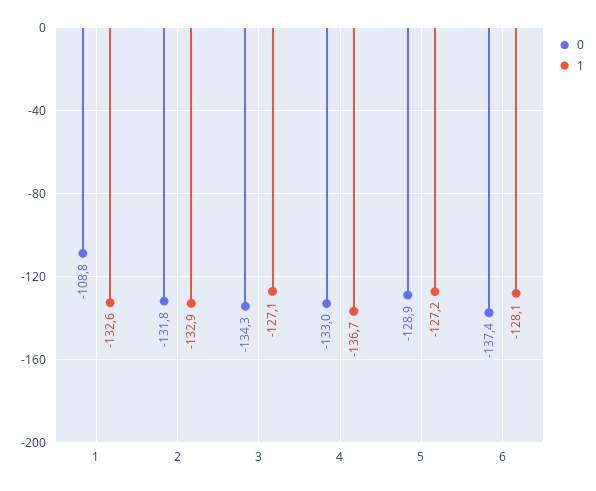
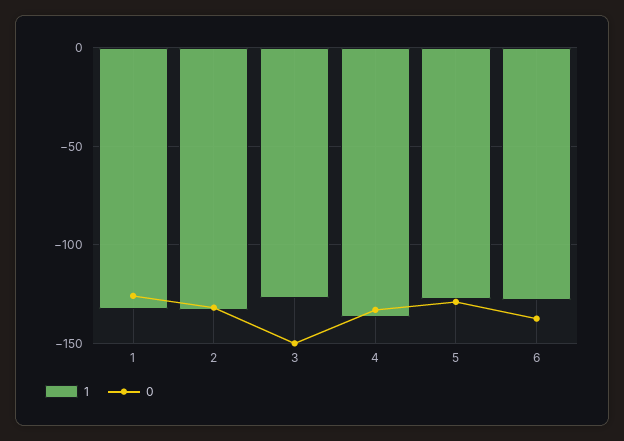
0, 1: -108.8 -> -125
0, 3: -134.3 -> -150

